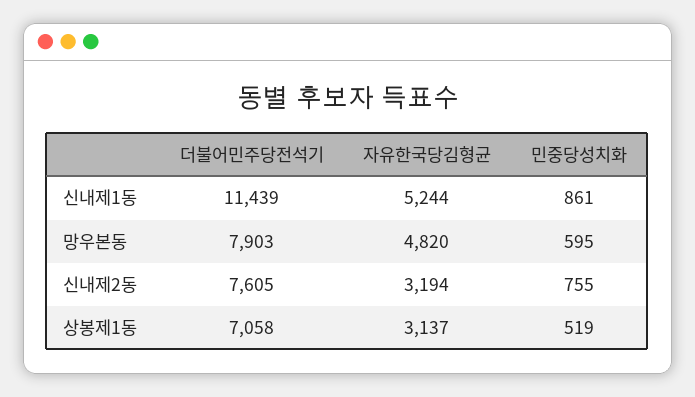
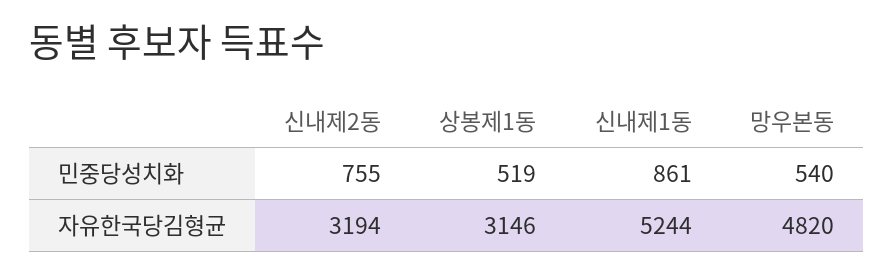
더불어민주당전석기, 신내제1동: 11439 -> none
더불어민주당전석기, 망우본동: 7903 -> none
민중당성치화, 망우본동: 595 -> 540
더불어민주당전석기, 신내제2동: 7605 -> none
더불어민주당전석기, 상봉제1동: 7058 -> none
자유한국당김형균, 상봉제1동: 3137 -> 3146

